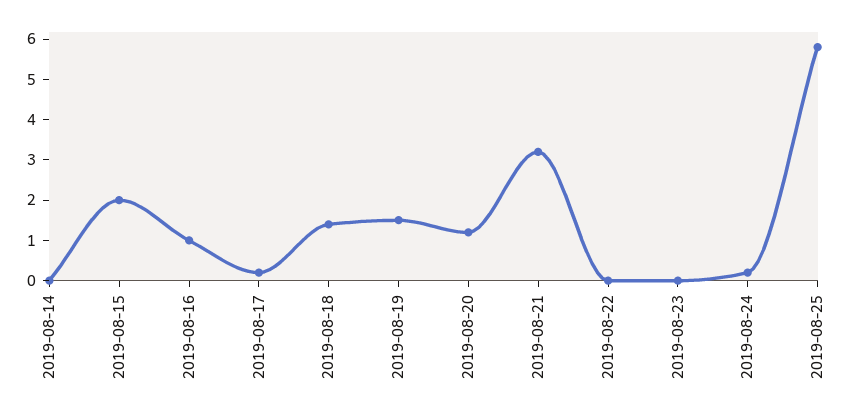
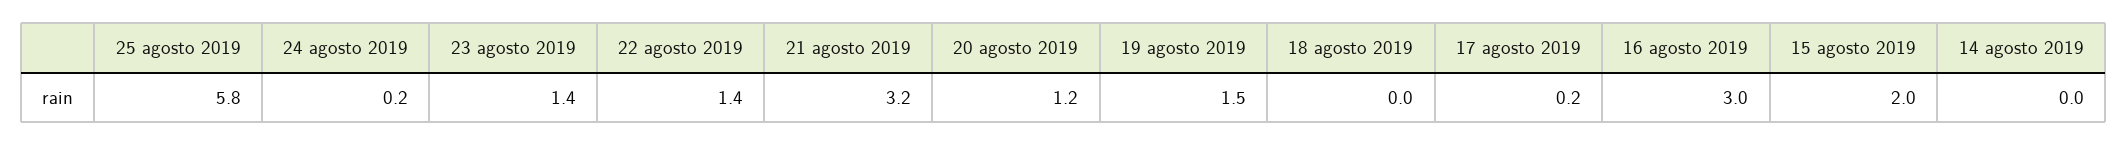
2019-08-16: 1 -> 3
2019-08-18: 1.5 -> 0
2019-08-22: 0 -> 1.4
2019-08-23: 0 -> 1.4

